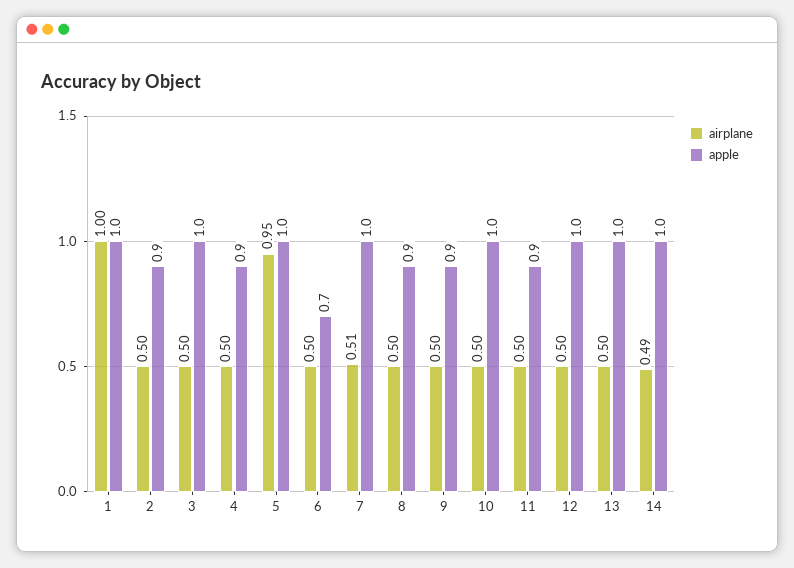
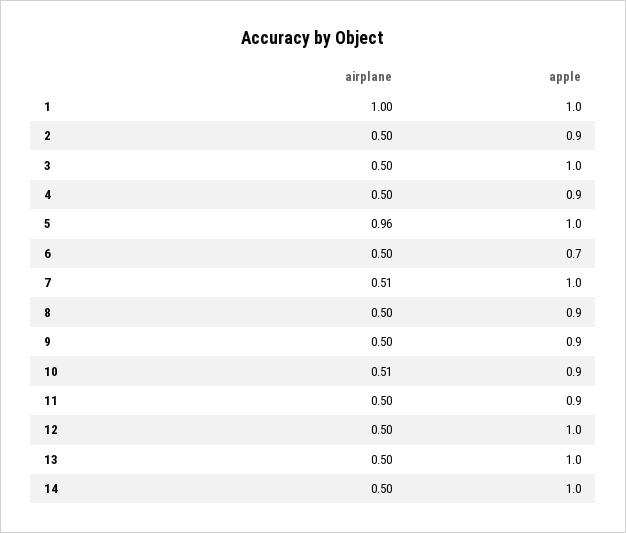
airplane, 5: 0.95 -> 0.96
airplane, 10: 0.5 -> 0.51
apple, 10: 1 -> 0.9
airplane, 14: 0.49 -> 0.5

